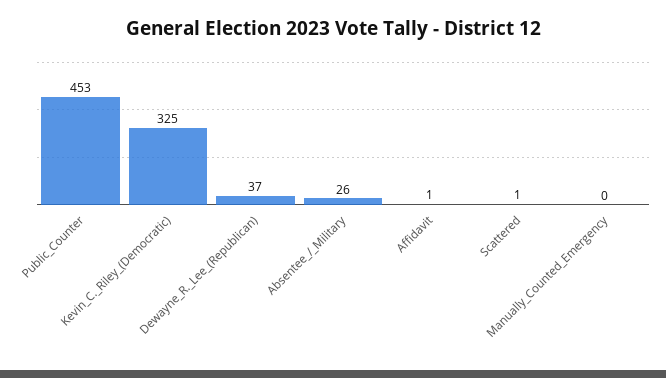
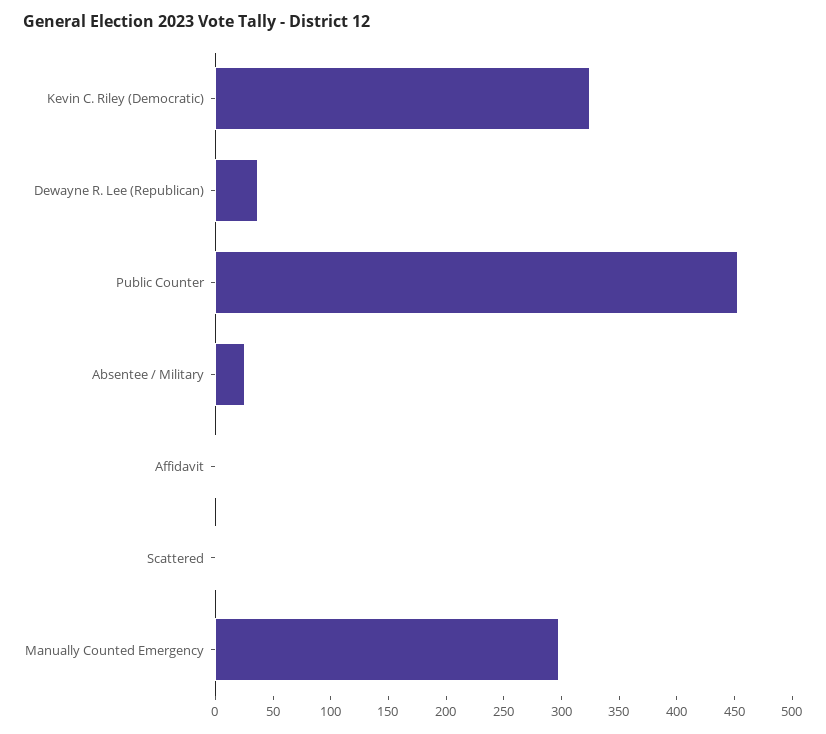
Manually_Counted_Emergency: 0 -> 300

